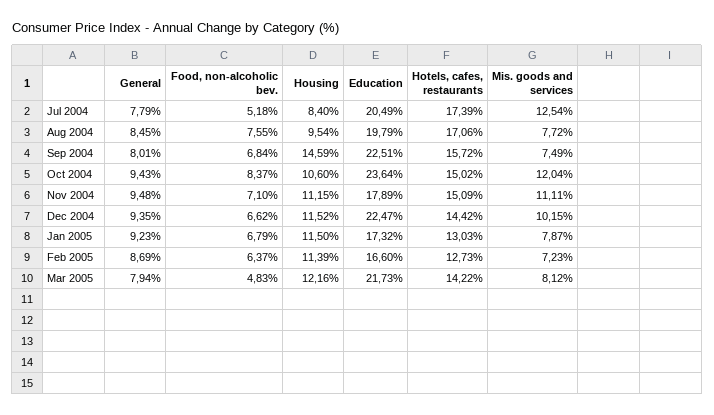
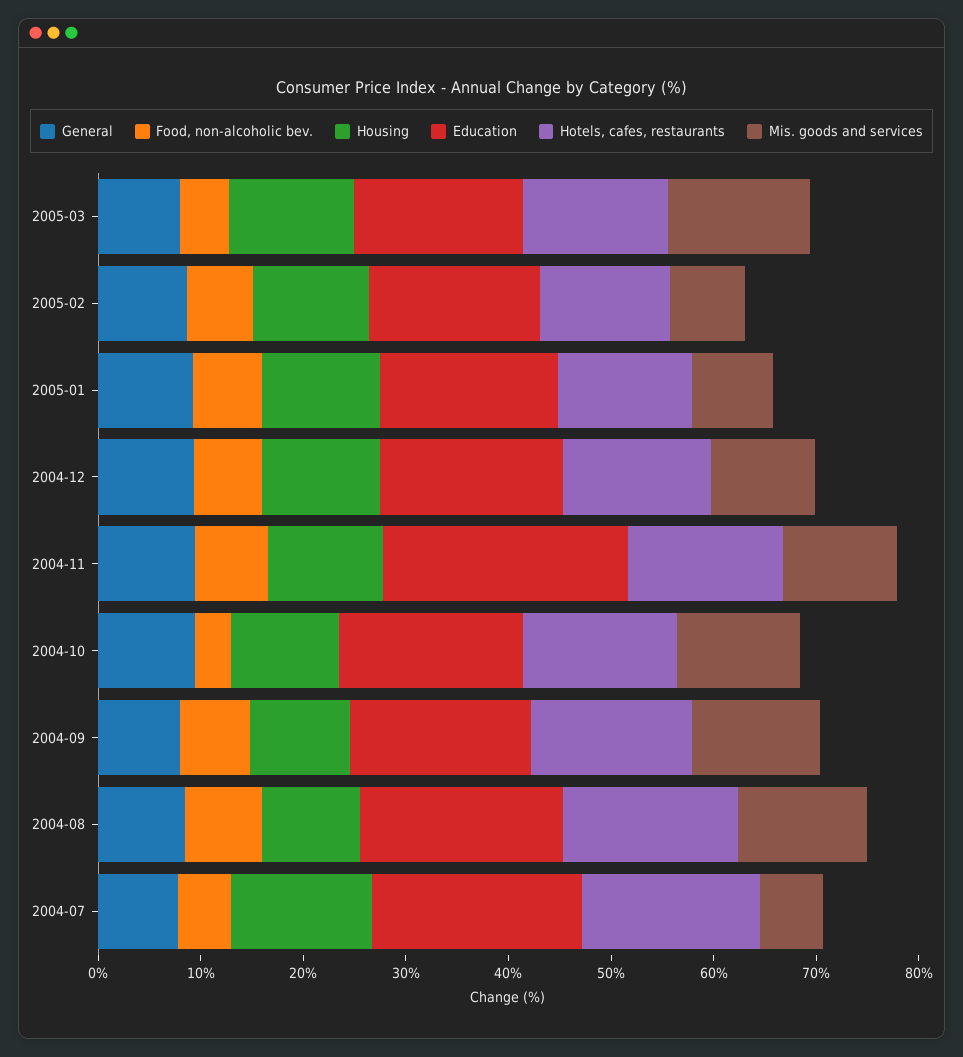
Housing, Jul 2004: 8.4 -> 14
Mis. goods and services, Jul 2004: 12.54 -> 6
Mis. goods and services, Aug 2004: 7.72 -> 12
Housing, Sep 2004: 14.59 -> 10
Education, Sep 2004: 22.51 -> 18
Mis. goods and services, Sep 2004: 7.49 -> 12
Food, non-alcoholic bev., Oct 2004: 8.37 -> 4
Education, Oct 2004: 23.64 -> 18
Education, Nov 2004: 17.89 -> 24
Education, Dec 2004: 22.47 -> 18
Education, Mar 2005: 21.73 -> 16
Mis. goods and services, Mar 2005: 8.12 -> 14

